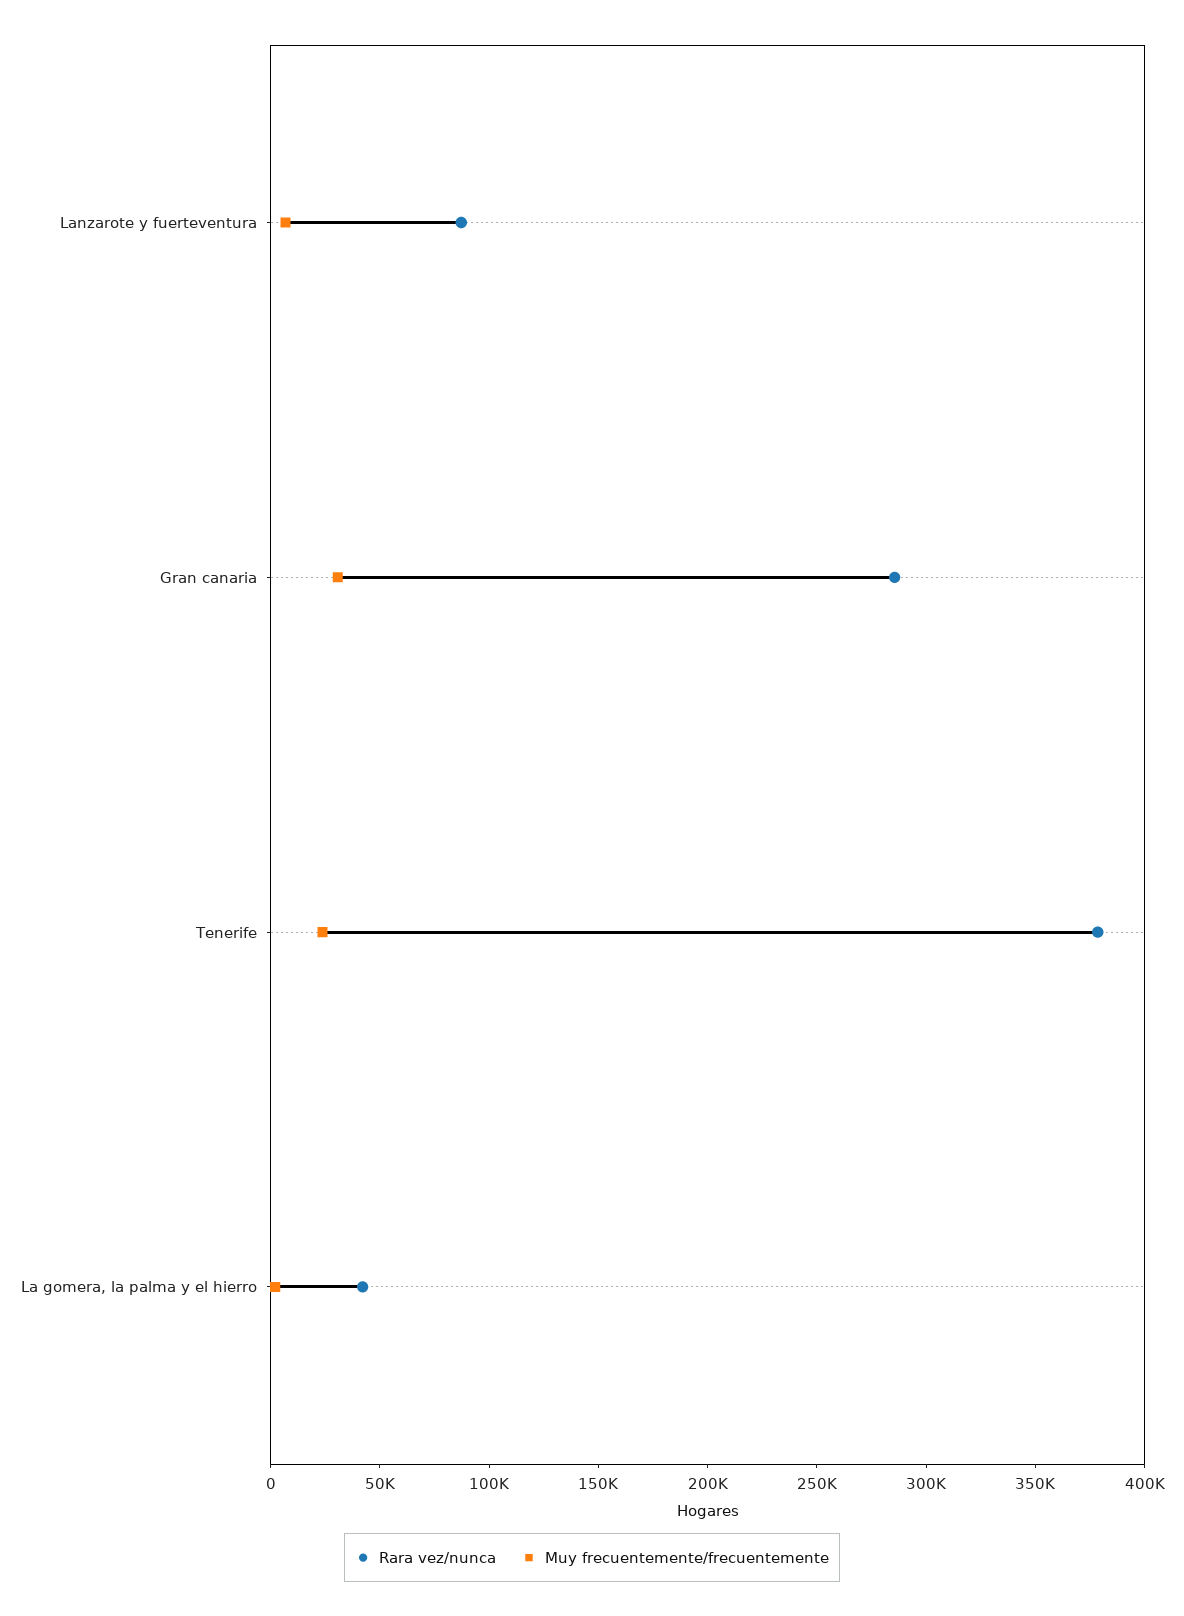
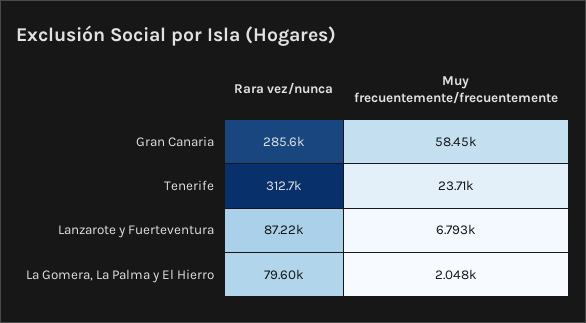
Muy frecuentemente/frecuentemente, Gran canaria: 30000 -> 58450
Rara vez/nunca, Tenerife: 380000 -> 312700
Rara vez/nunca, La gomera, la palma y el hierro: 40000 -> 79600

